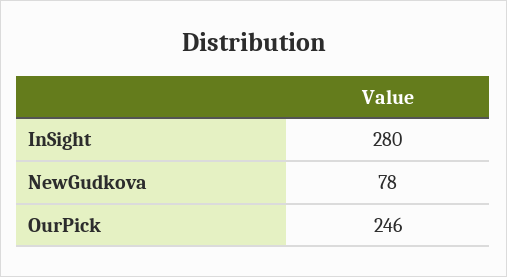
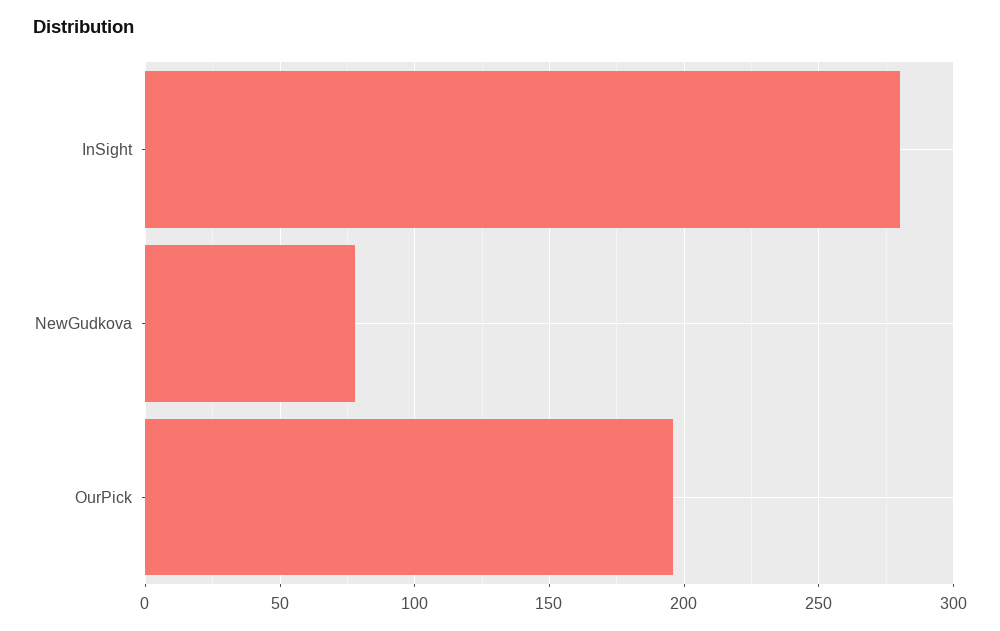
OurPick: 246 -> 195

